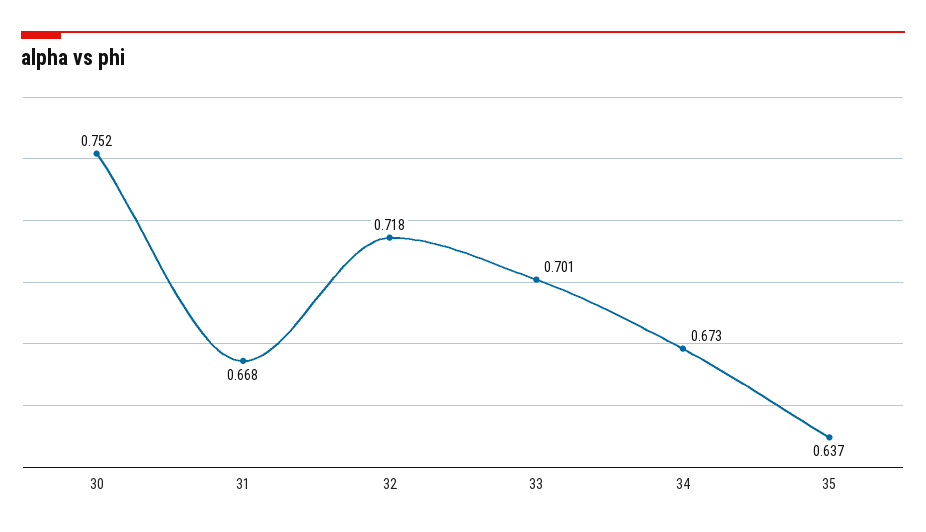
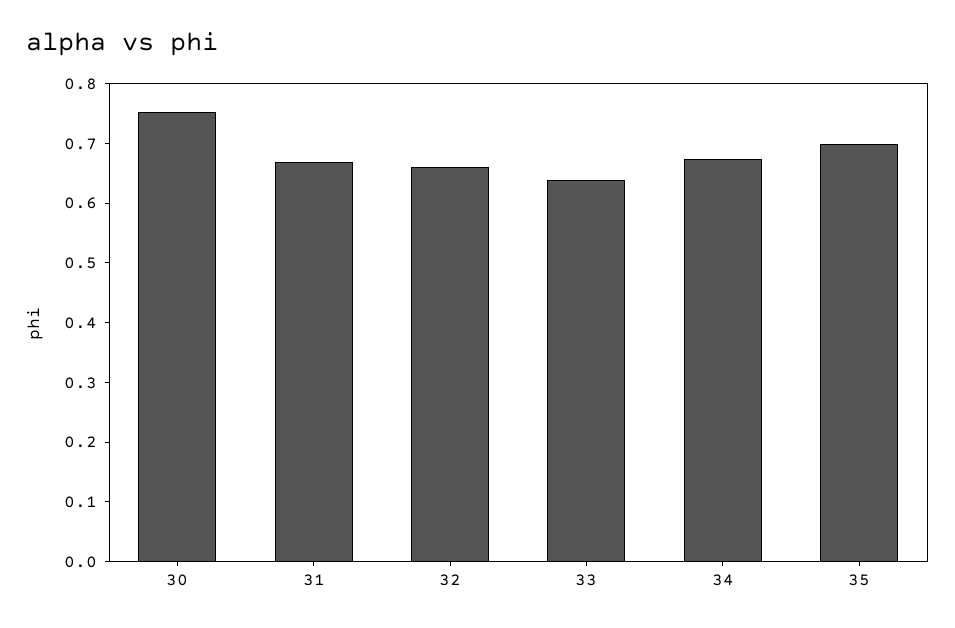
32: 0.718 -> 0.66
33: 0.701 -> 0.64
35: 0.637 -> 0.7

